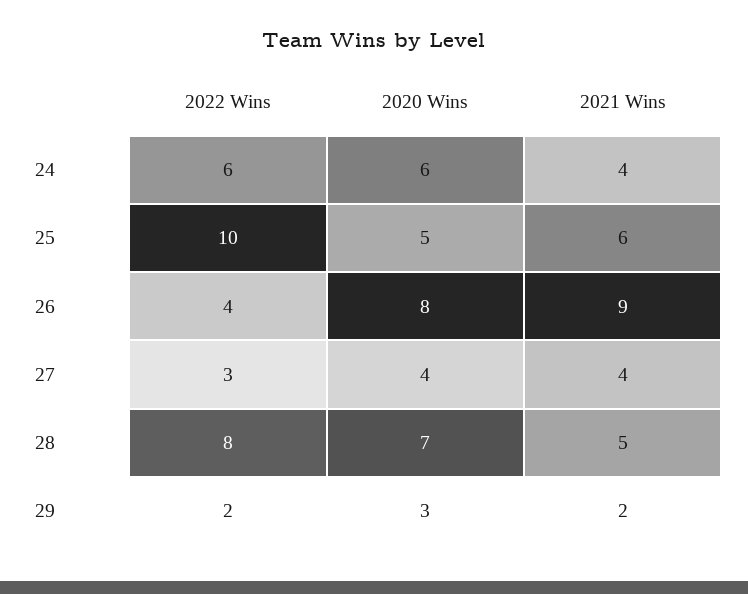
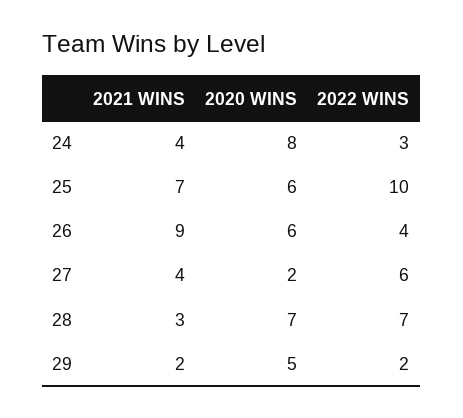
2022 Wins, 24: 6 -> 3
2020 Wins, 24: 6 -> 8
2020 Wins, 25: 5 -> 6
2021 Wins, 25: 6 -> 7
2020 Wins, 26: 8 -> 6
2022 Wins, 27: 3 -> 6
2020 Wins, 27: 4 -> 2
2022 Wins, 28: 8 -> 7
2021 Wins, 28: 5 -> 3
2020 Wins, 29: 3 -> 5

